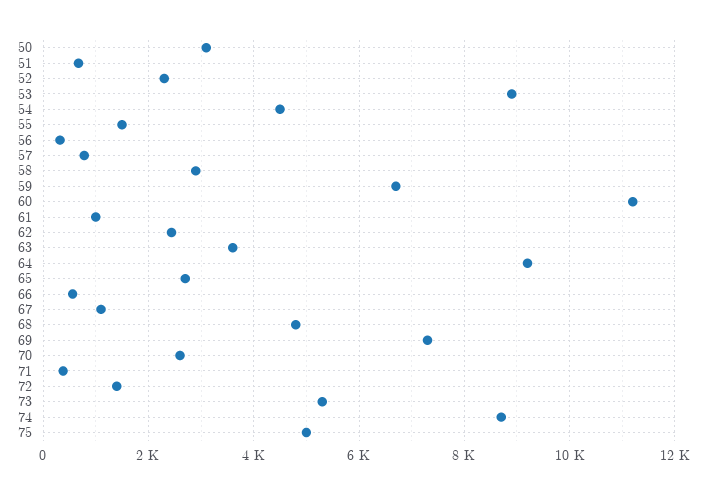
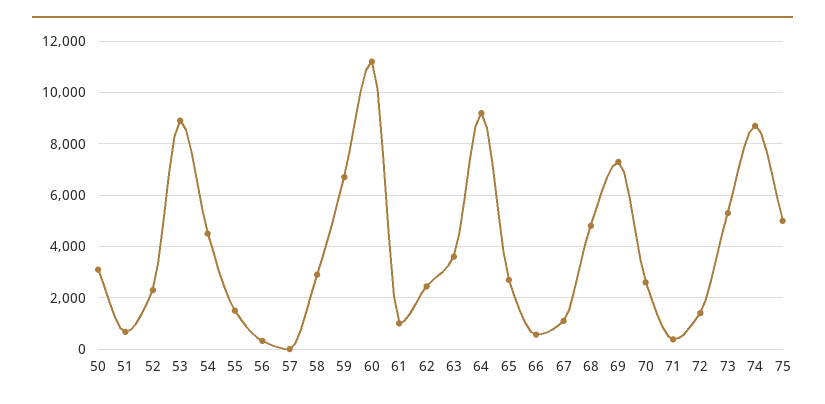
57: 800 -> 0

